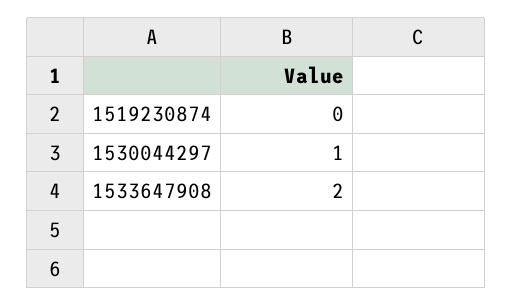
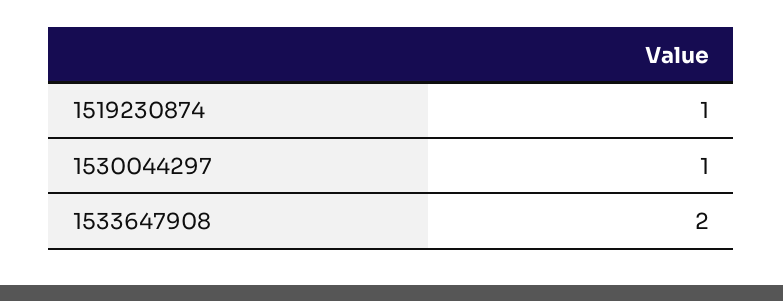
1519230874: 0 -> 1

